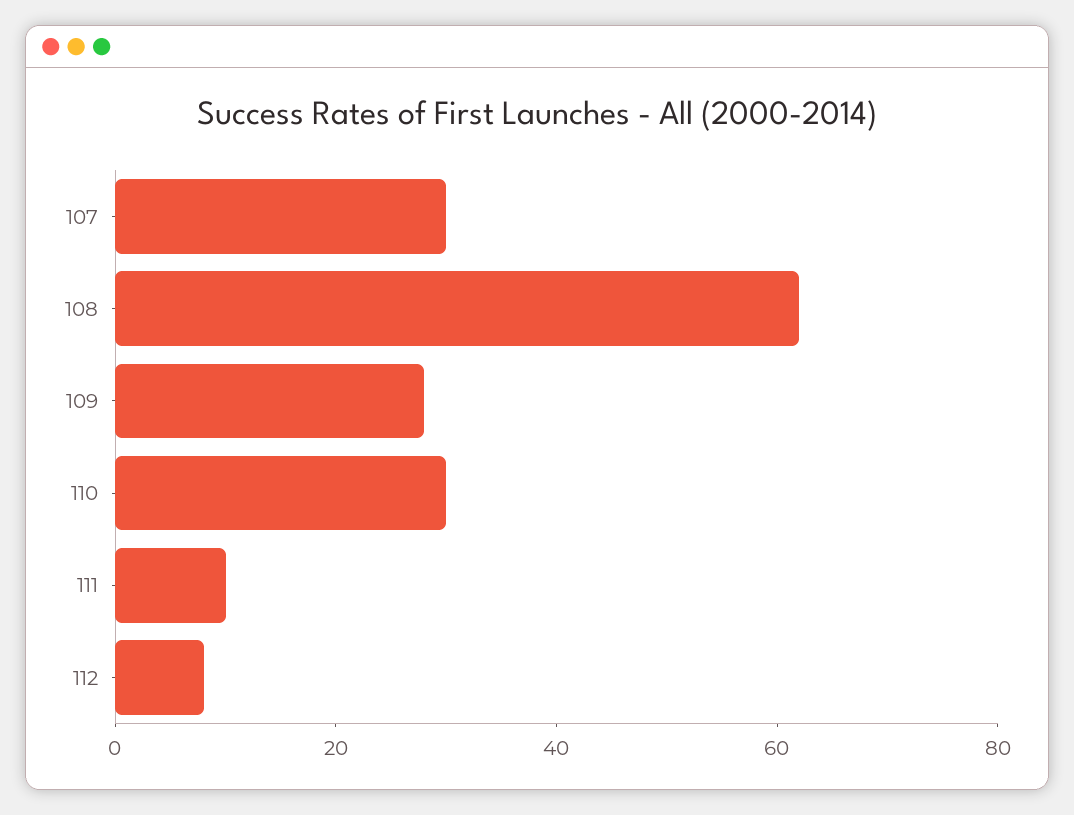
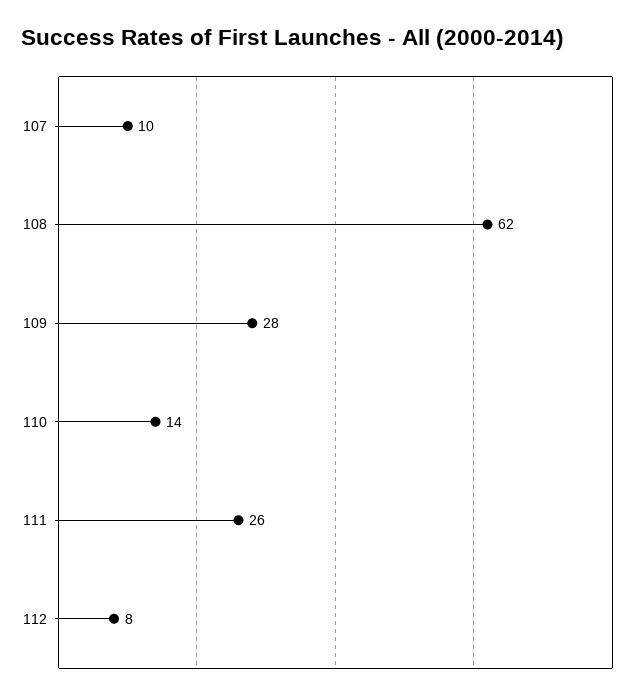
107: 30 -> 10
110: 30 -> 14
111: 10 -> 26

